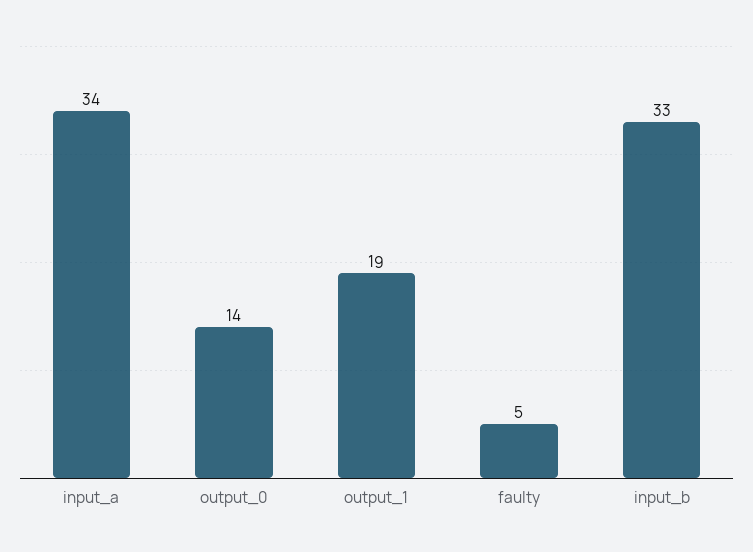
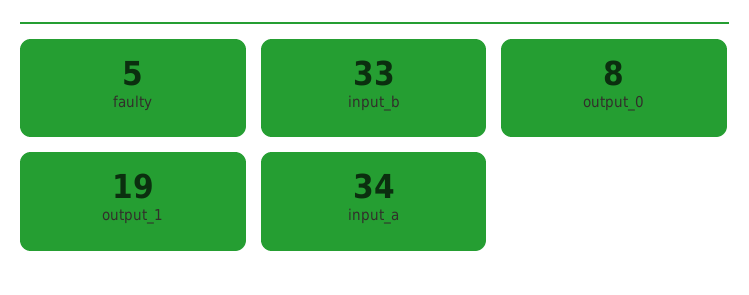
output_0: 14 -> 8

